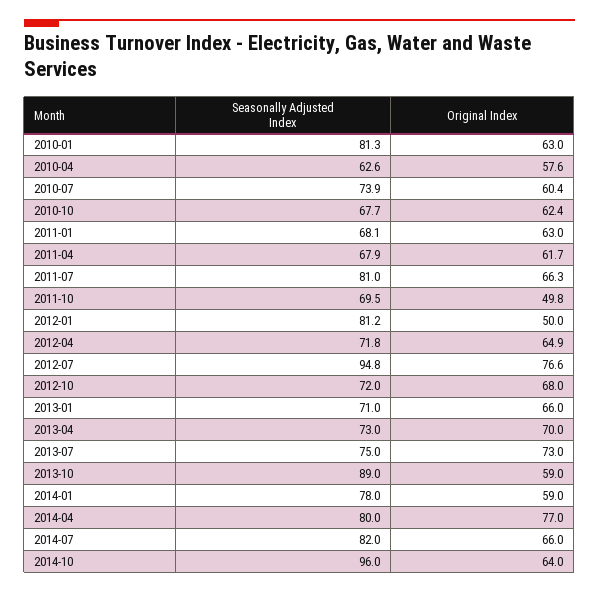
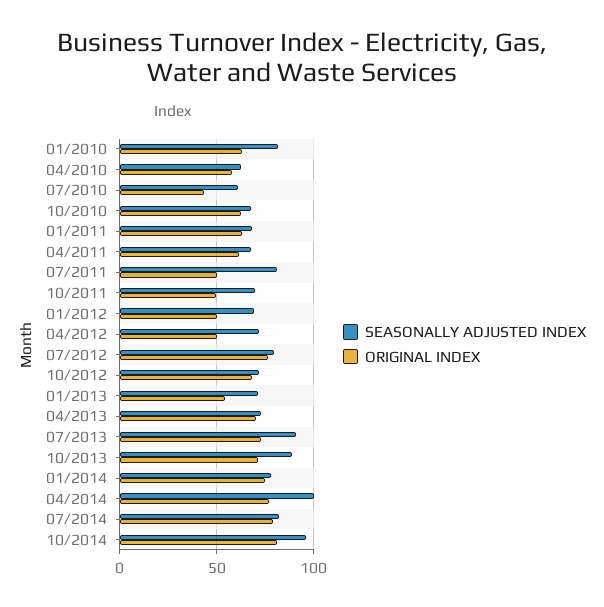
Seasonally Adjusted Index, 2010-07: 73.9 -> 60
Original Index, 2010-07: 60.4 -> 45
Original Index, 2011-07: 66.3 -> 50
Seasonally Adjusted Index, 2012-01: 81.2 -> 70
Original Index, 2012-04: 64.9 -> 50
Seasonally Adjusted Index, 2012-07: 94.8 -> 80
Original Index, 2013-01: 66 -> 55
Seasonally Adjusted Index, 2013-07: 75 -> 90
Original Index, 2013-10: 59 -> 70
Original Index, 2014-01: 59 -> 75
Seasonally Adjusted Index, 2014-04: 80 -> 100
Original Index, 2014-07: 66 -> 80
Original Index, 2014-10: 64 -> 80

